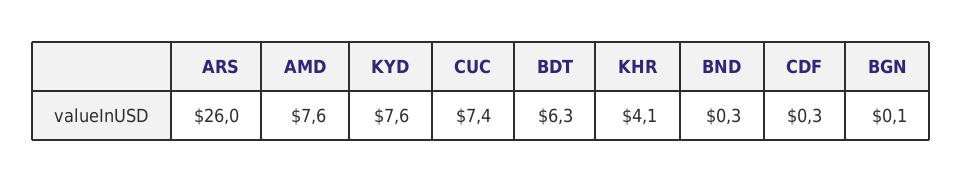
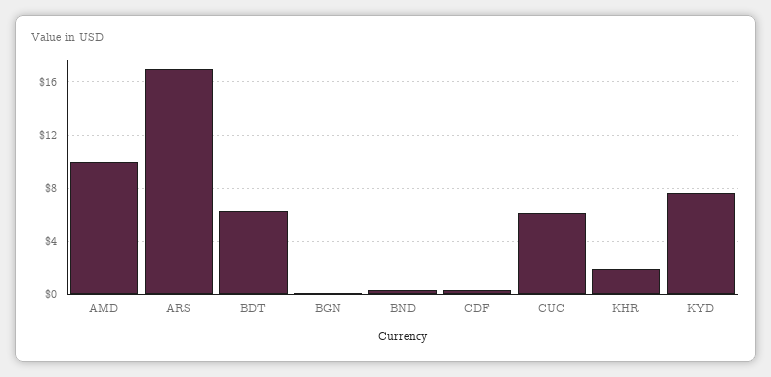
ARS: 26 -> 17
AMD: 7.6 -> 10
CUC: 7.4 -> 6
KHR: 4.1 -> 2

